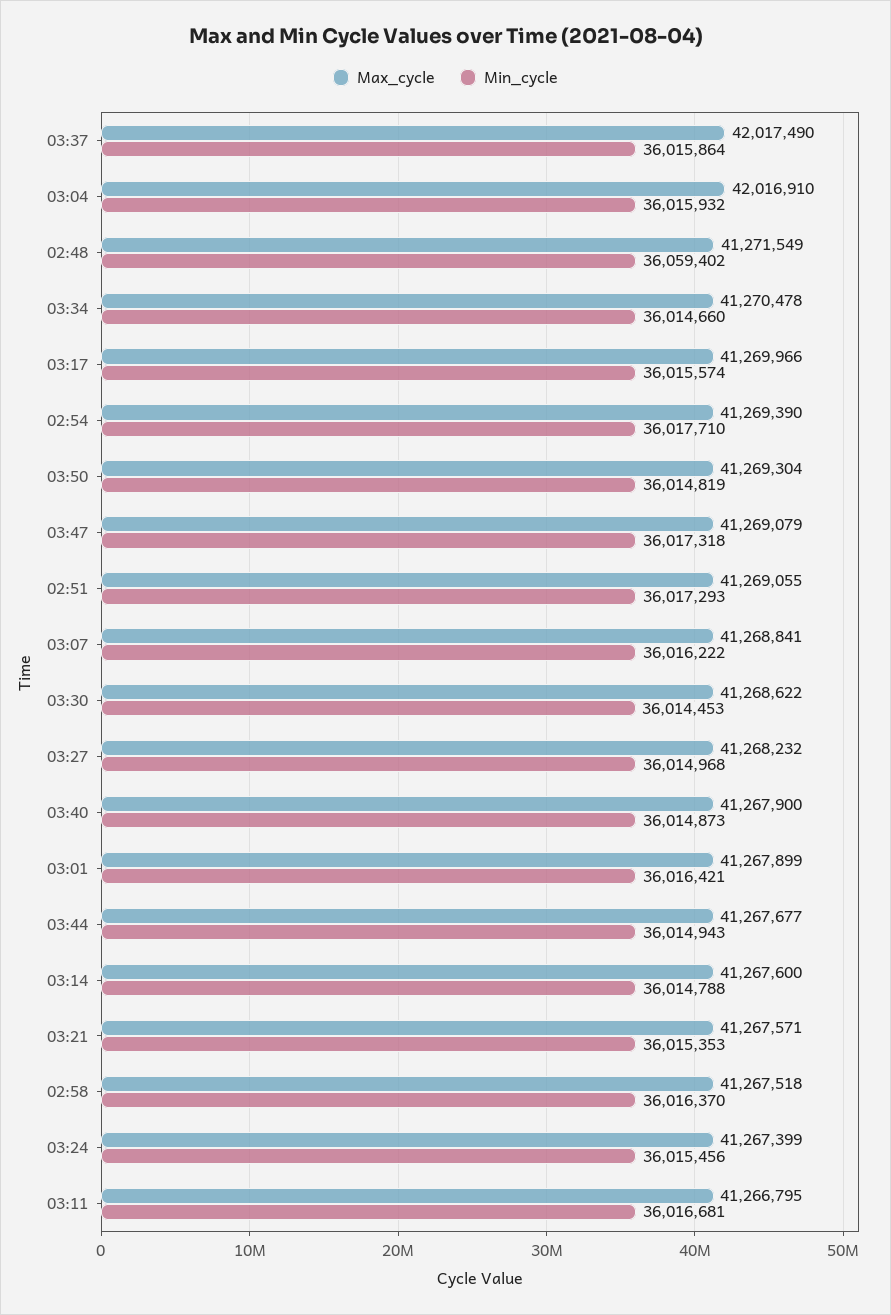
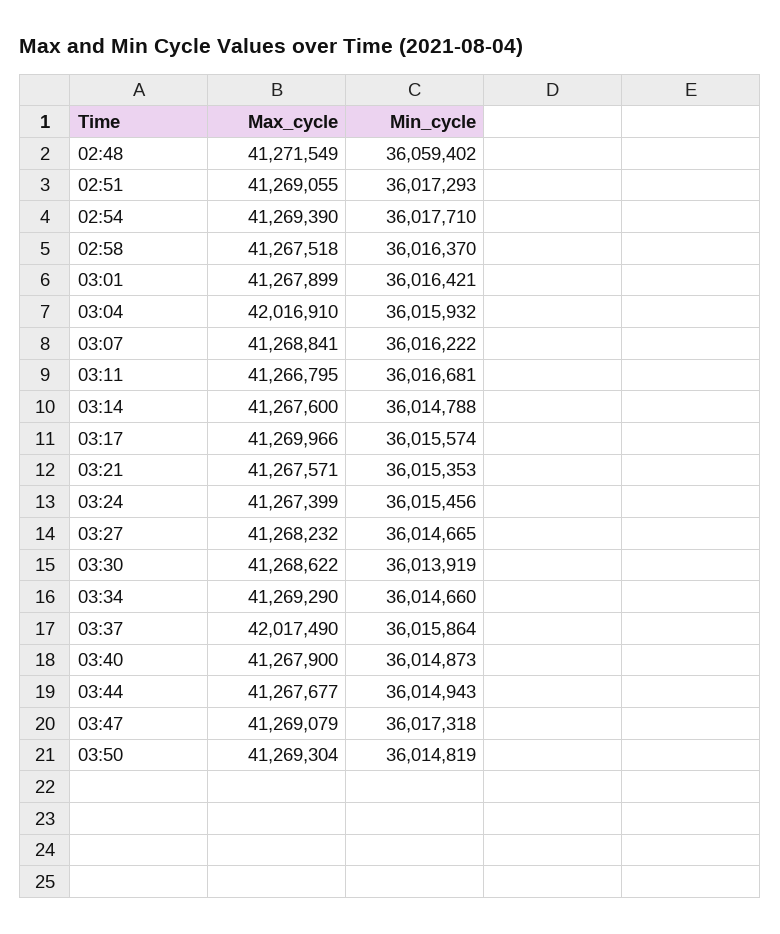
Max_cycle, 03:34: 41270478 -> 41269290
Min_cycle, 03:30: 36014453 -> 36013919
Min_cycle, 03:27: 36014968 -> 36014665

